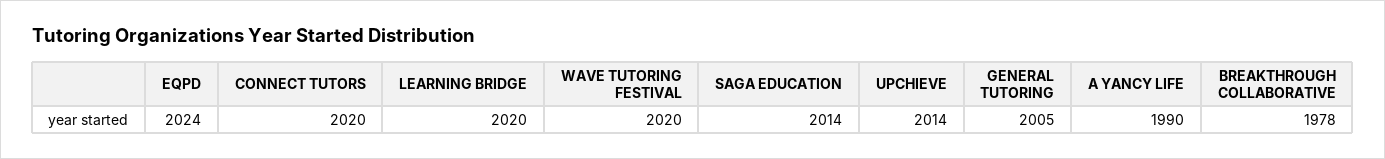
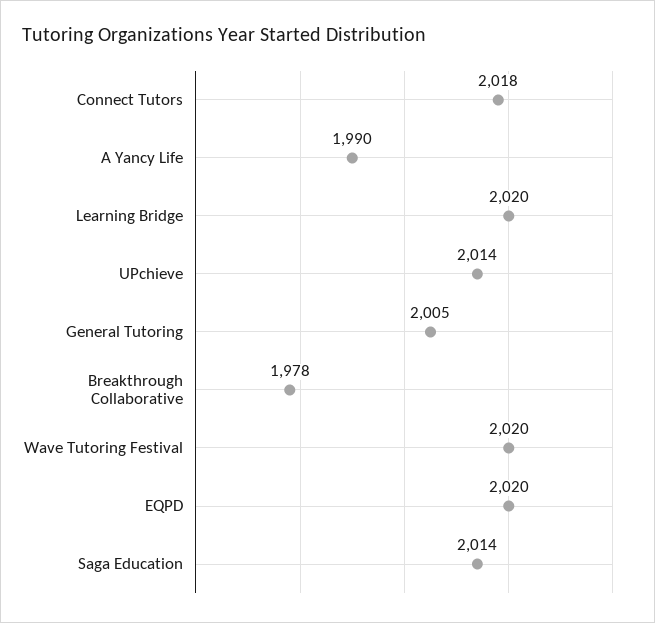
EQPD: 2024 -> 2020
CONNECT TUTORS: 2020 -> 2018

